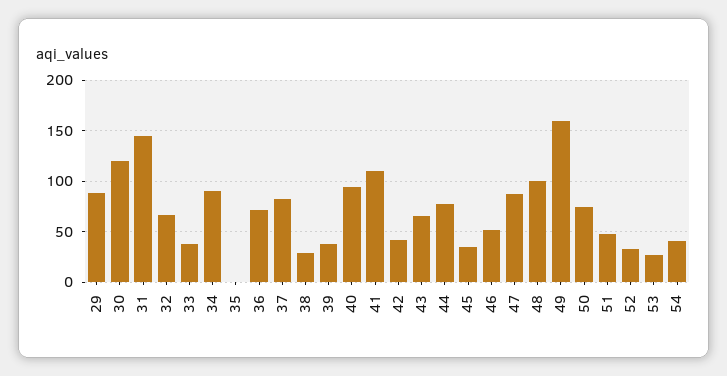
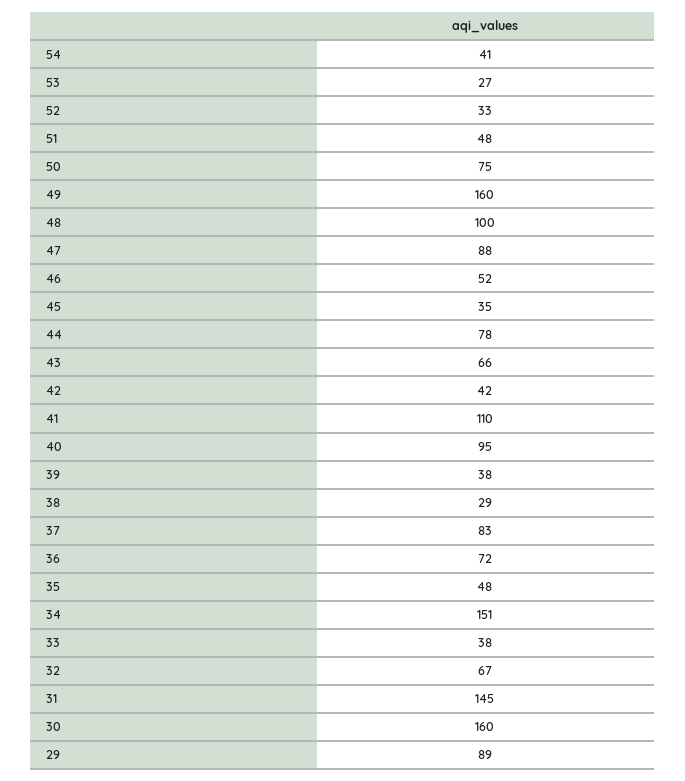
30: 120 -> 160
34: 90 -> 151
35: 0 -> 48

